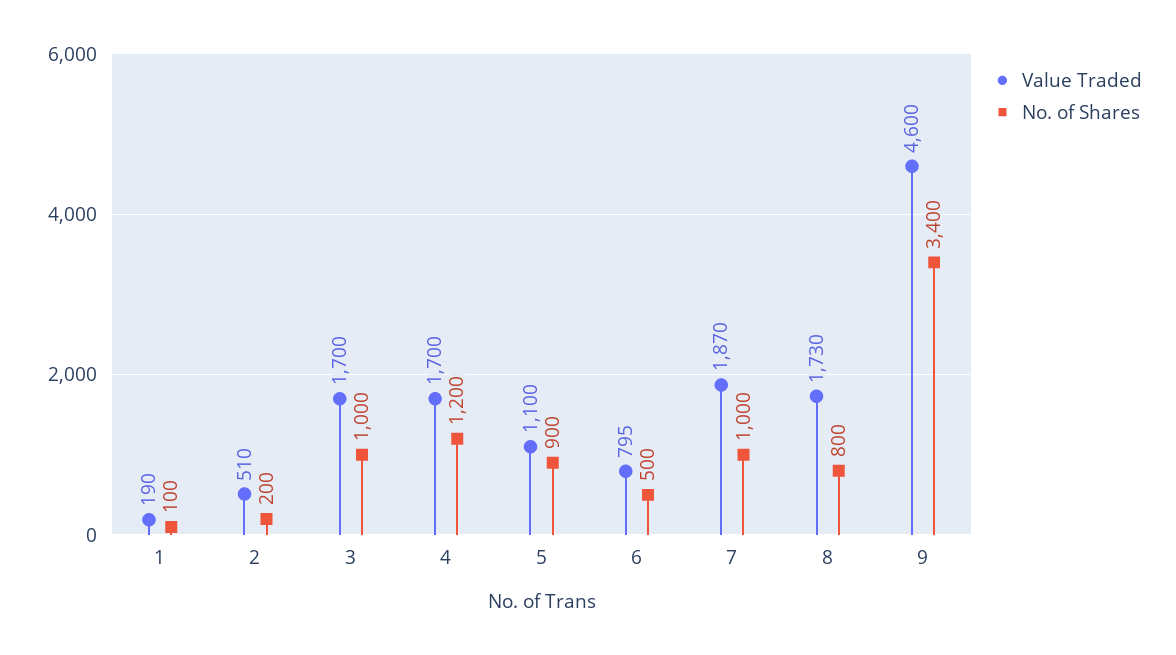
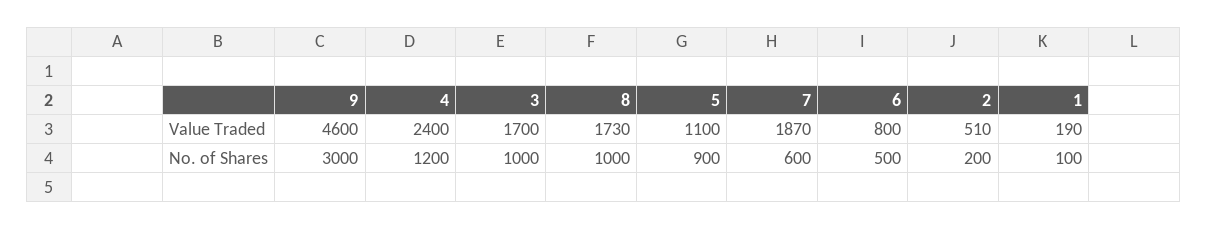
Value Traded, 4: 1700 -> 2400
Value Traded, 6: 795 -> 800
No. of Shares, 7: 1000 -> 600
No. of Shares, 8: 800 -> 1000
No. of Shares, 9: 3400 -> 3000

